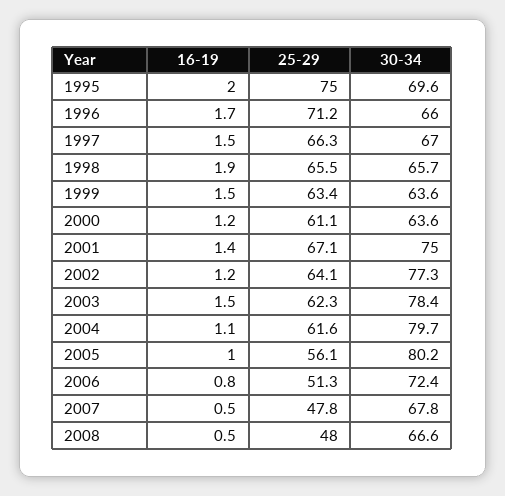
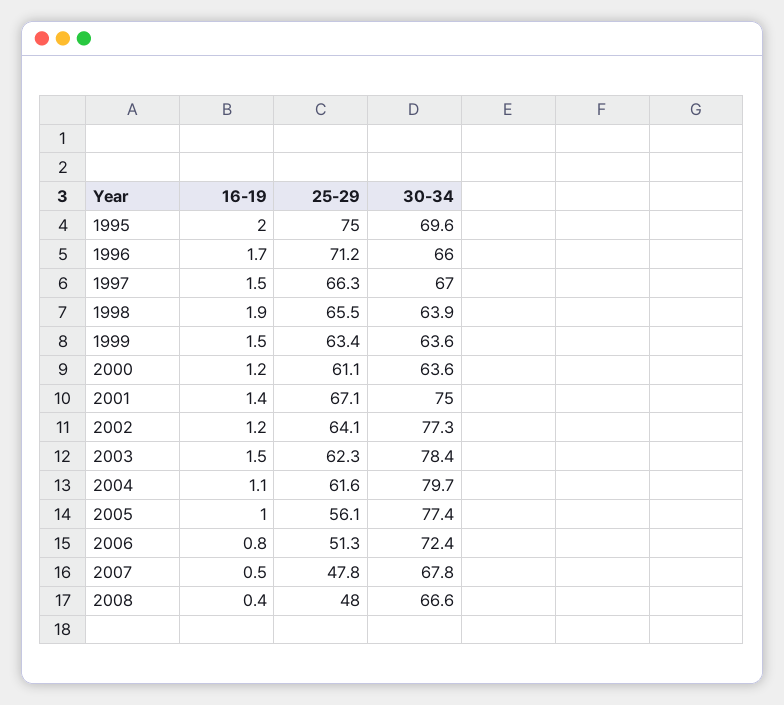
30-34, 1998: 65.7 -> 63.9
30-34, 2005: 80.2 -> 77.4
16-19, 2008: 0.5 -> 0.4

